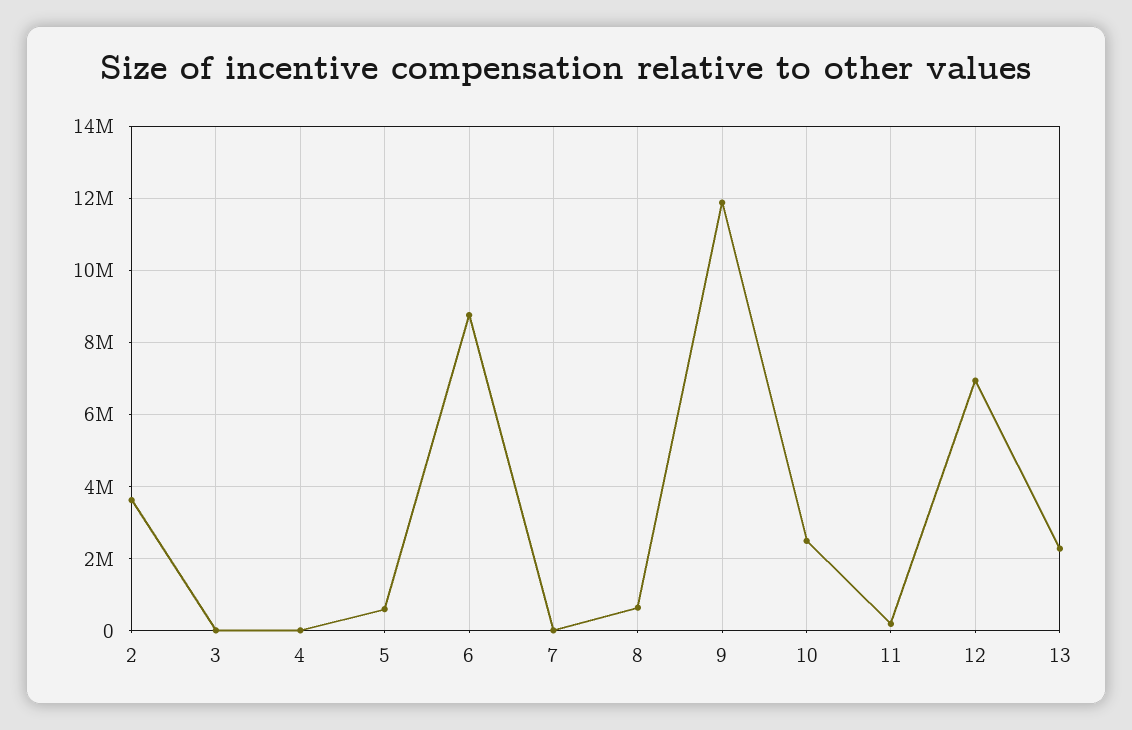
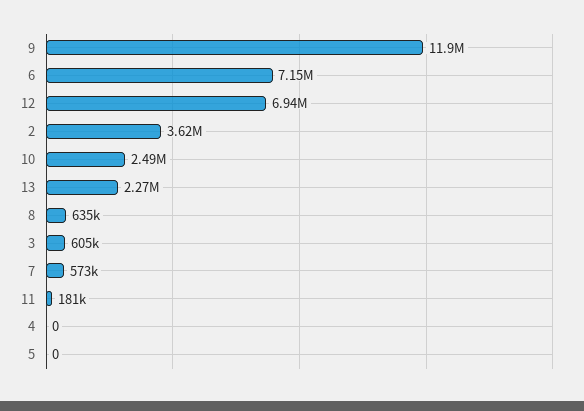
3: 0 -> 605000
5: 600000 -> 0
6: 8800000 -> 7150000
7: 0 -> 573000

